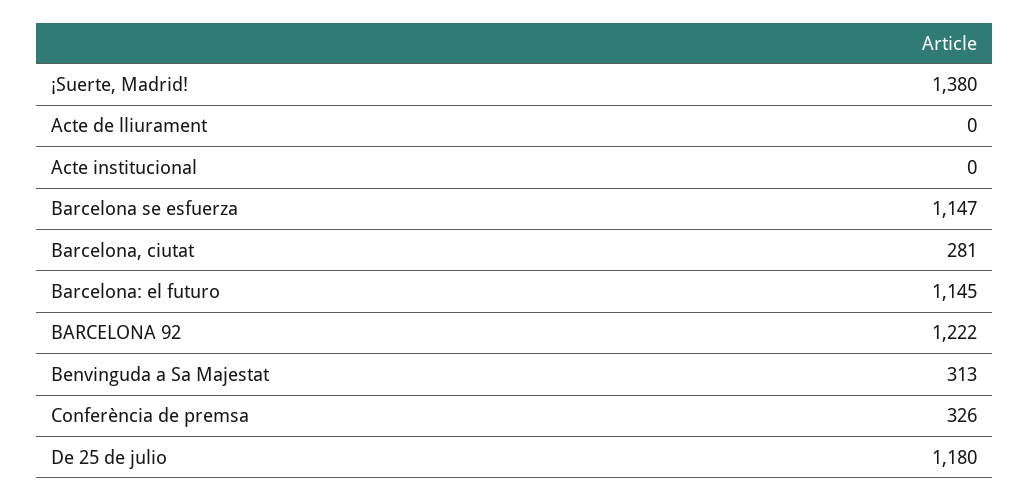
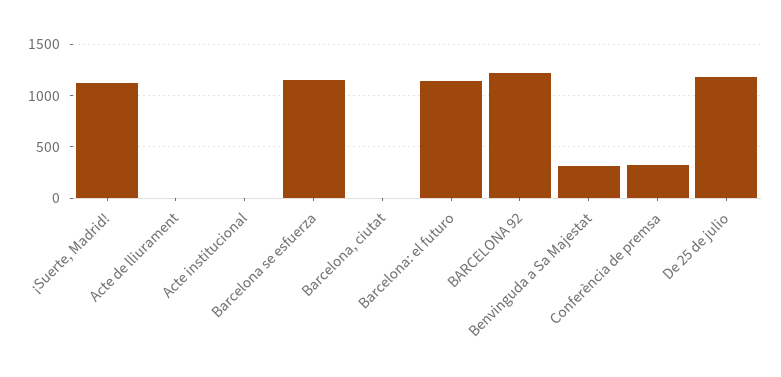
¡Suerte, Madrid!: 1380 -> 1100
Barcelona, ciutat: 281 -> 0

